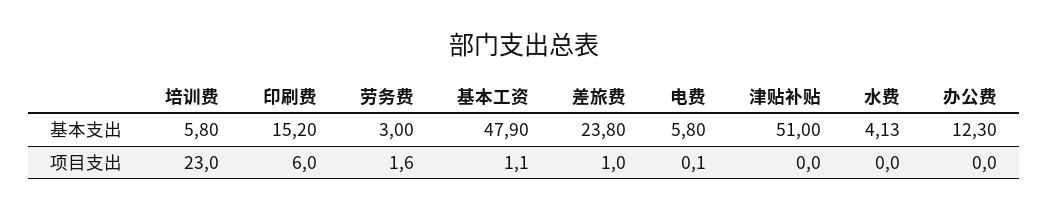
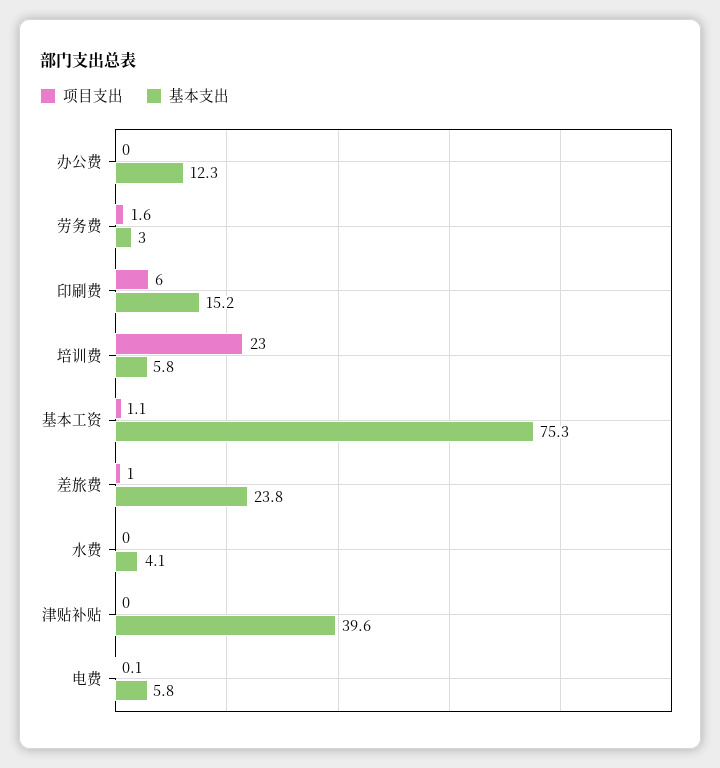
基本支出, 基本工资: 47.9 -> 75.3
基本支出, 津贴补贴: 51 -> 39.6

